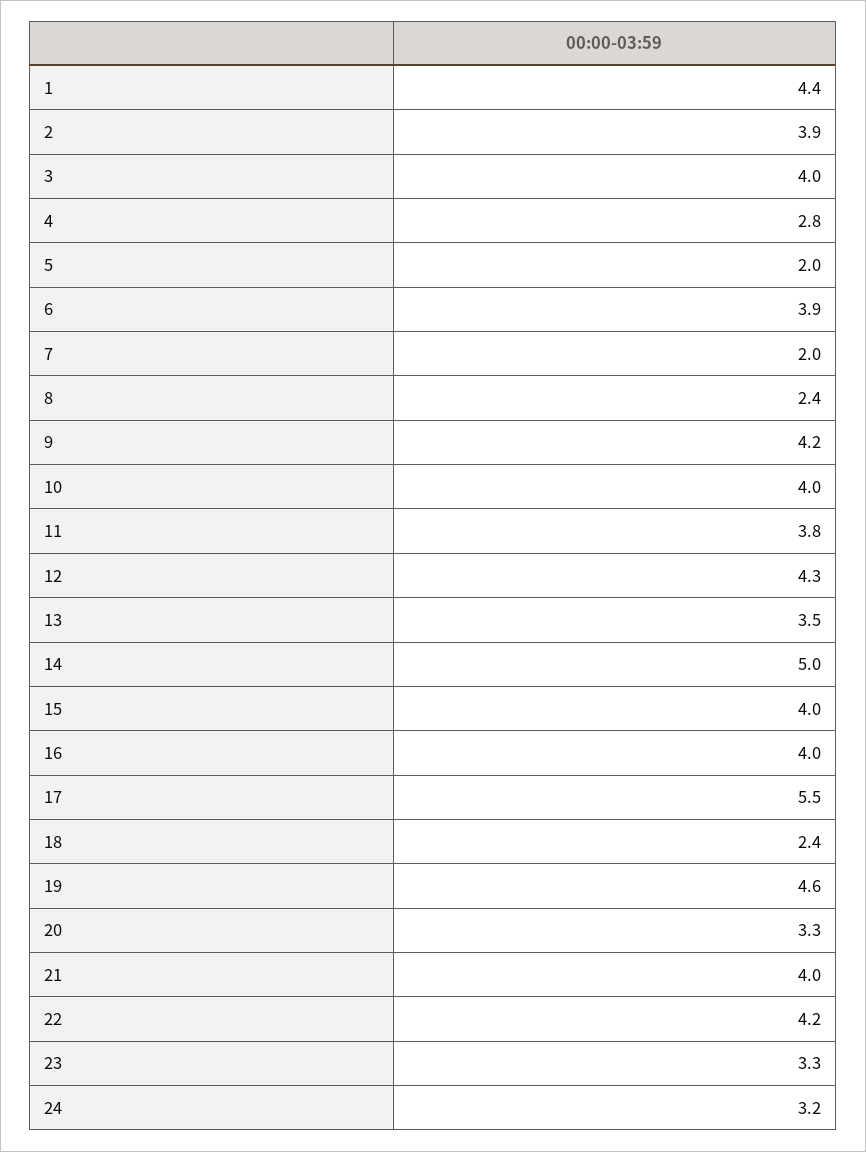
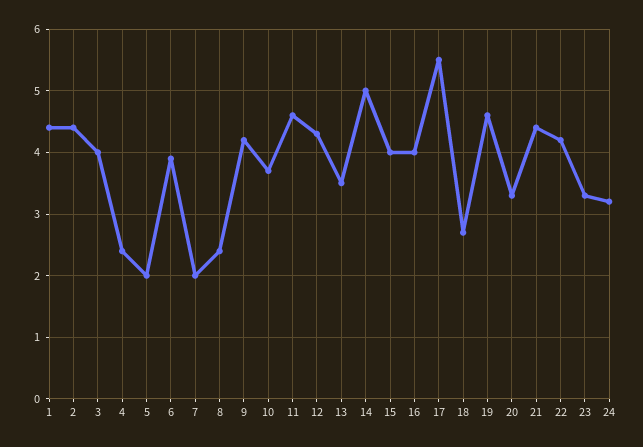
2: 3.9 -> 4.4
4: 2.8 -> 2.4
10: 4 -> 3.7
11: 3.8 -> 4.6
18: 2.4 -> 2.7
21: 4 -> 4.4

